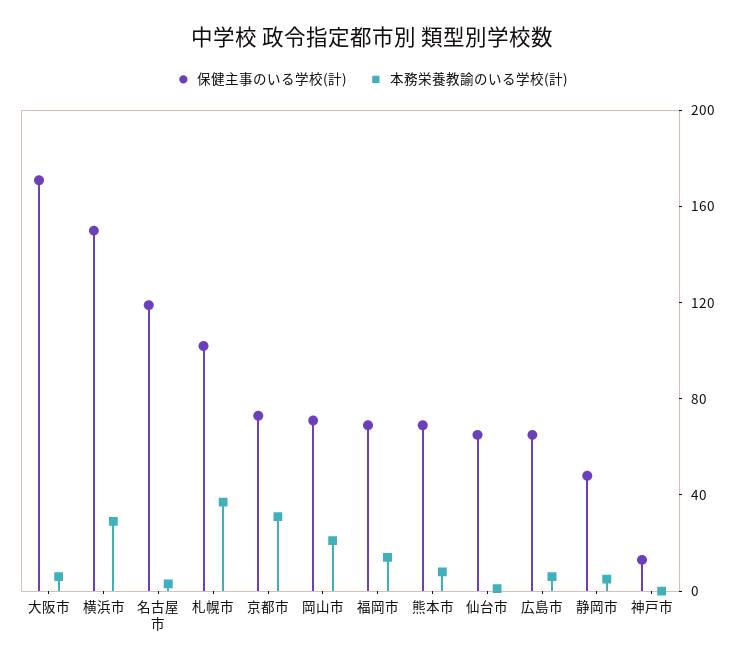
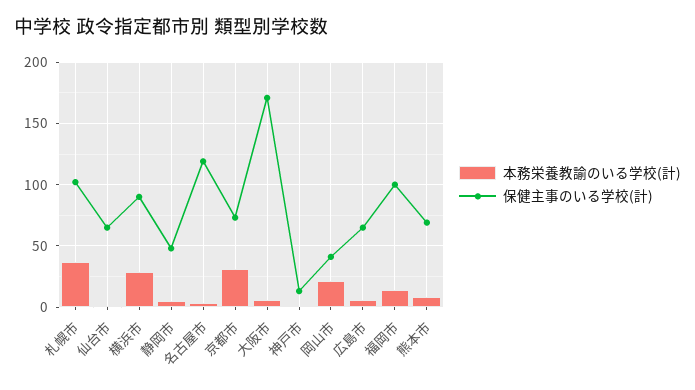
保健主事のいる学校(計), 横浜市: 150 -> 90
保健主事のいる学校(計), 岡山市: 70 -> 40
保健主事のいる学校(計), 福岡市: 70 -> 100

